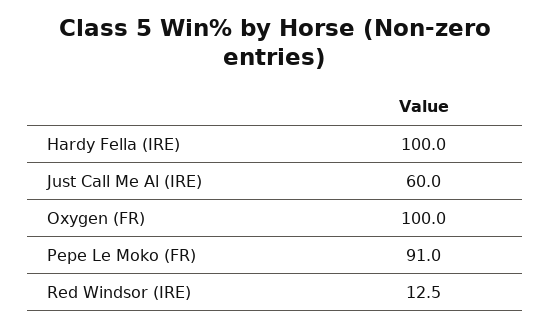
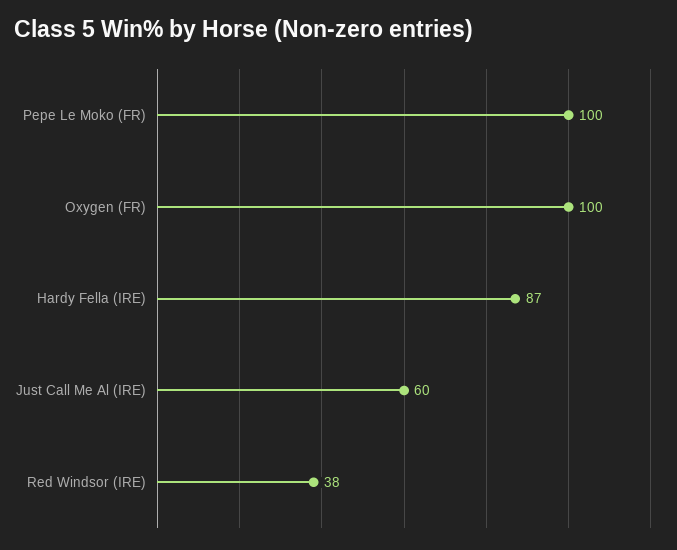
Hardy Fella (IRE): 100 -> 87
Pepe Le Moko (FR): 91 -> 100
Red Windsor (IRE): 12.5 -> 38

